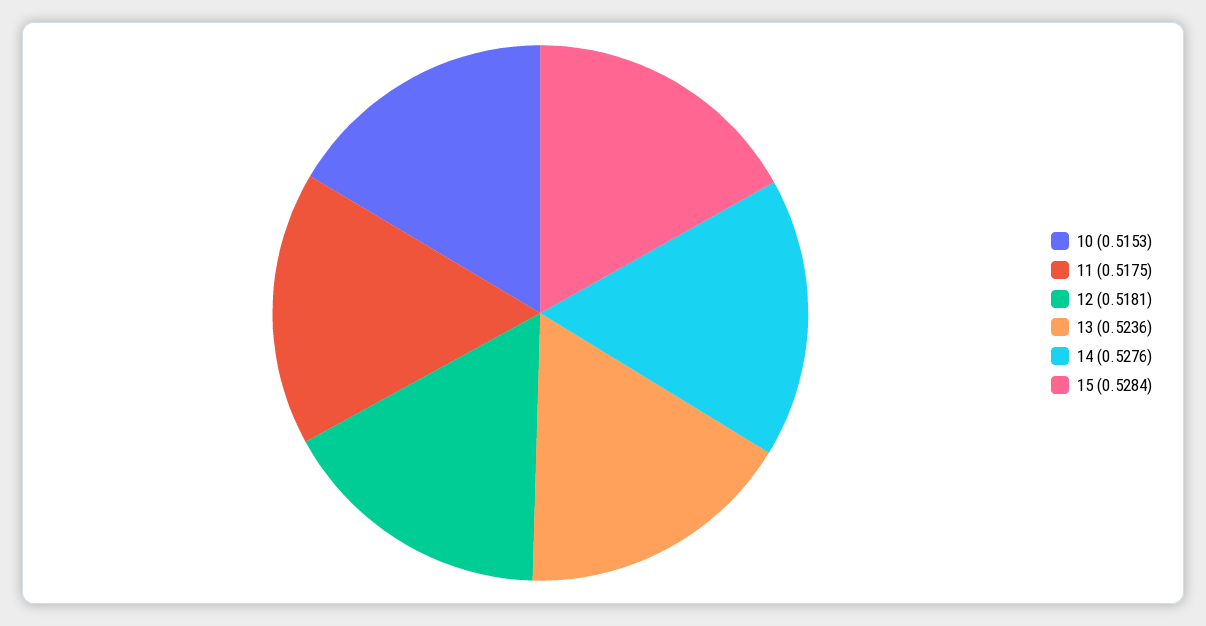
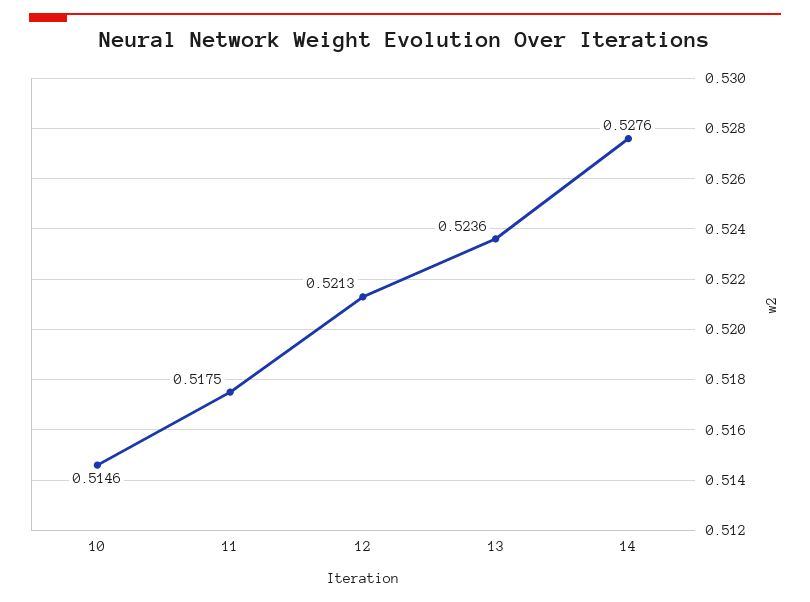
10: 0.5153 -> 0.5146
12: 0.5181 -> 0.5213
15: 0.5284 -> none

